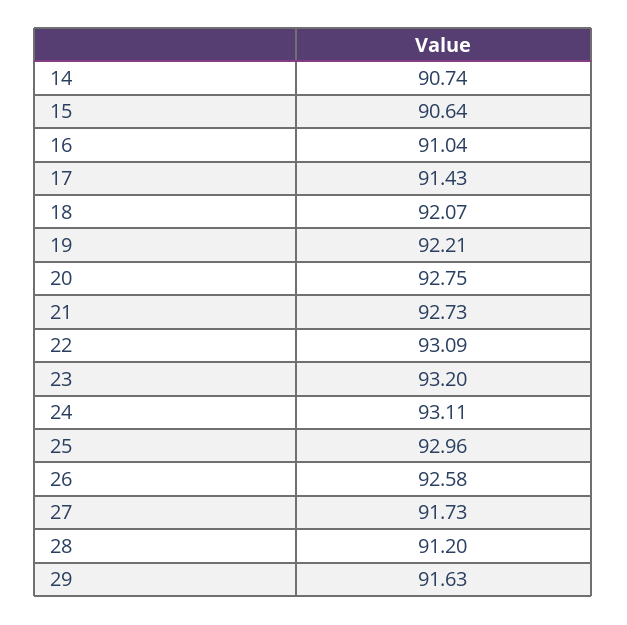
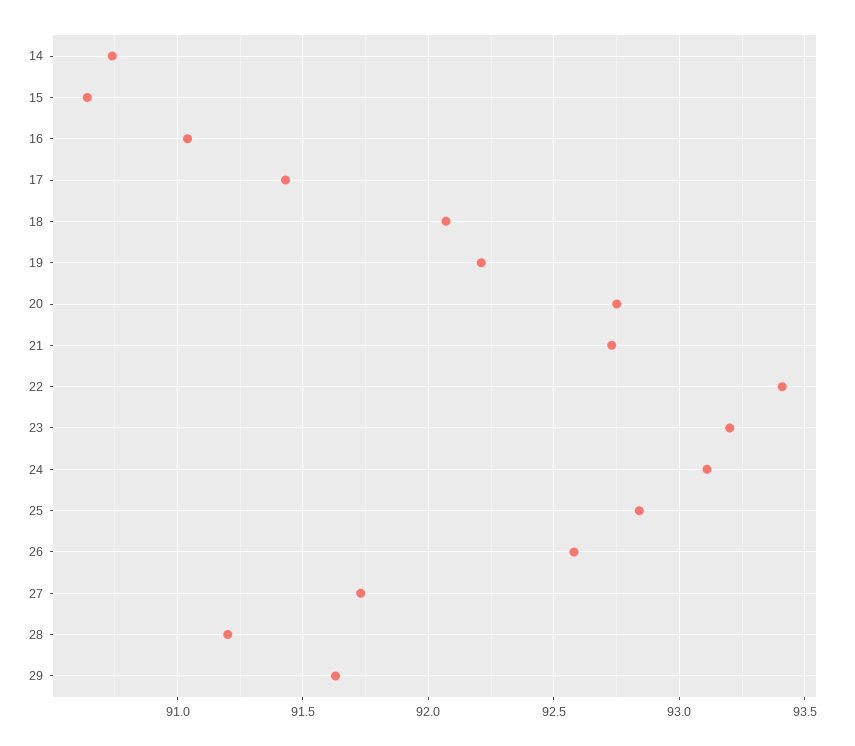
22: 93.09 -> 93.4
25: 92.96 -> 92.85

